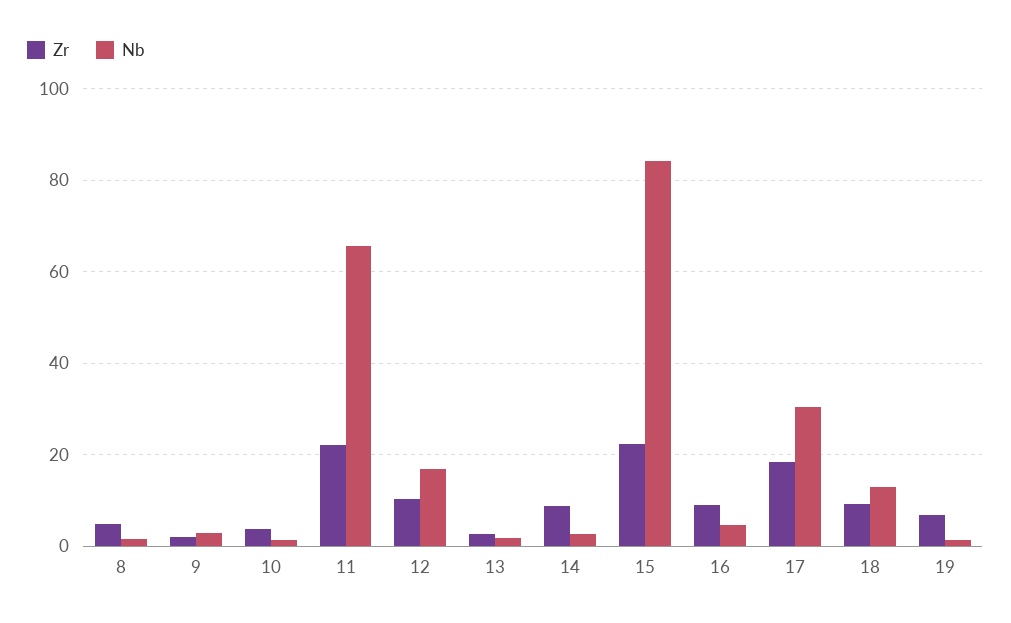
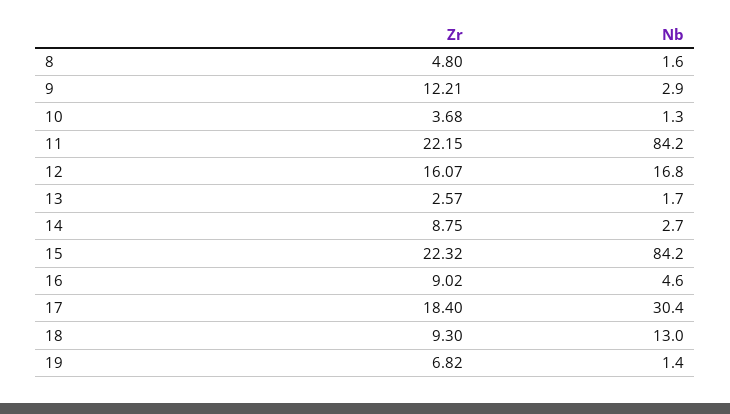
Zr, 9: 2 -> 12.21
Nb, 11: 66 -> 84.2
Zr, 12: 10 -> 16.07

